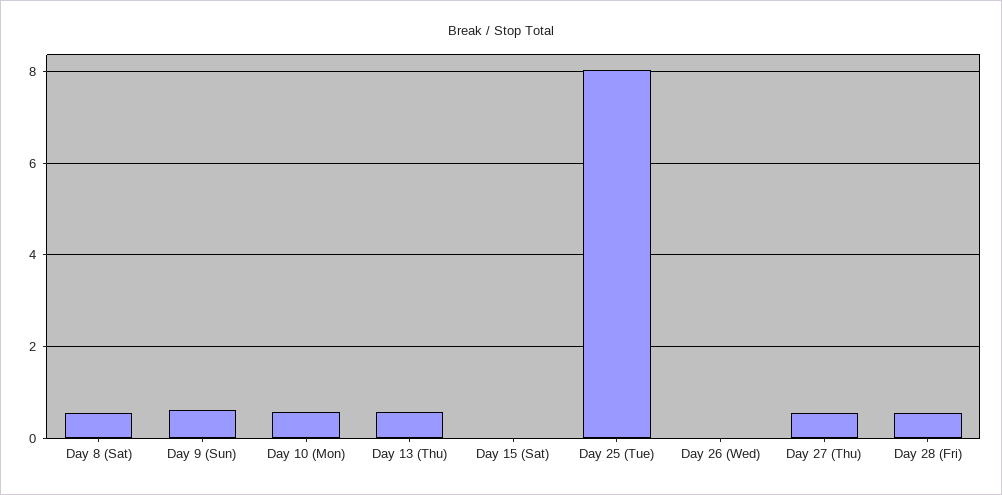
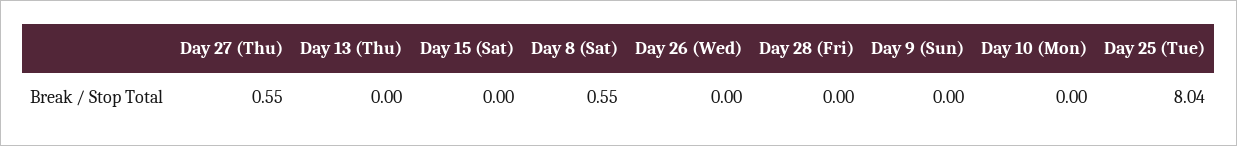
Day 9 (Sun): 0.6 -> 0
Day 10 (Mon): 0.6 -> 0
Day 13 (Thu): 0.6 -> 0
Day 28 (Fri): 0.6 -> 0

